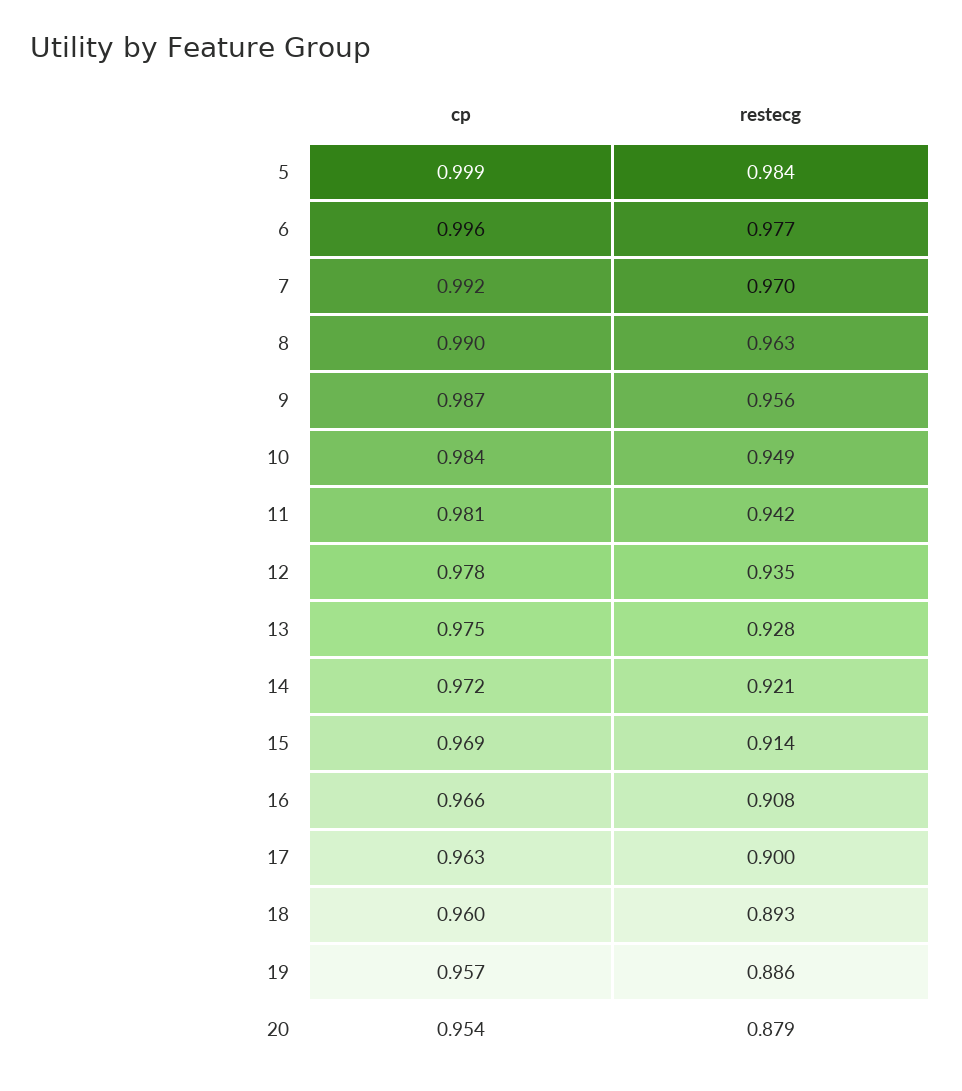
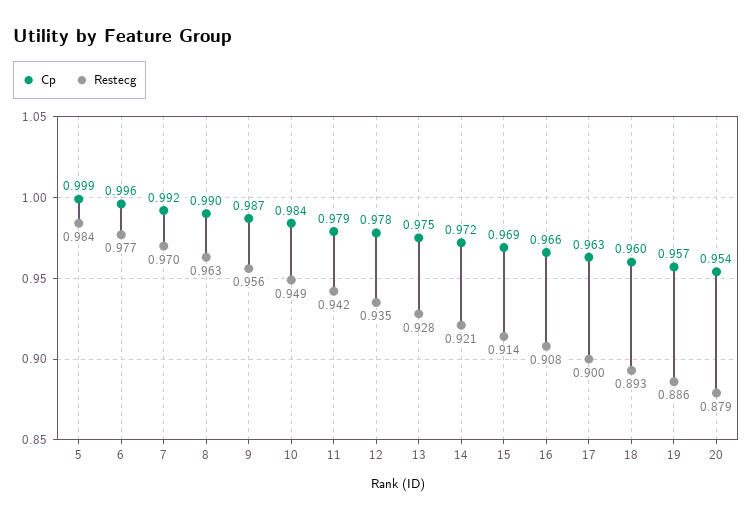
cp, 11: 0.981 -> 0.979

